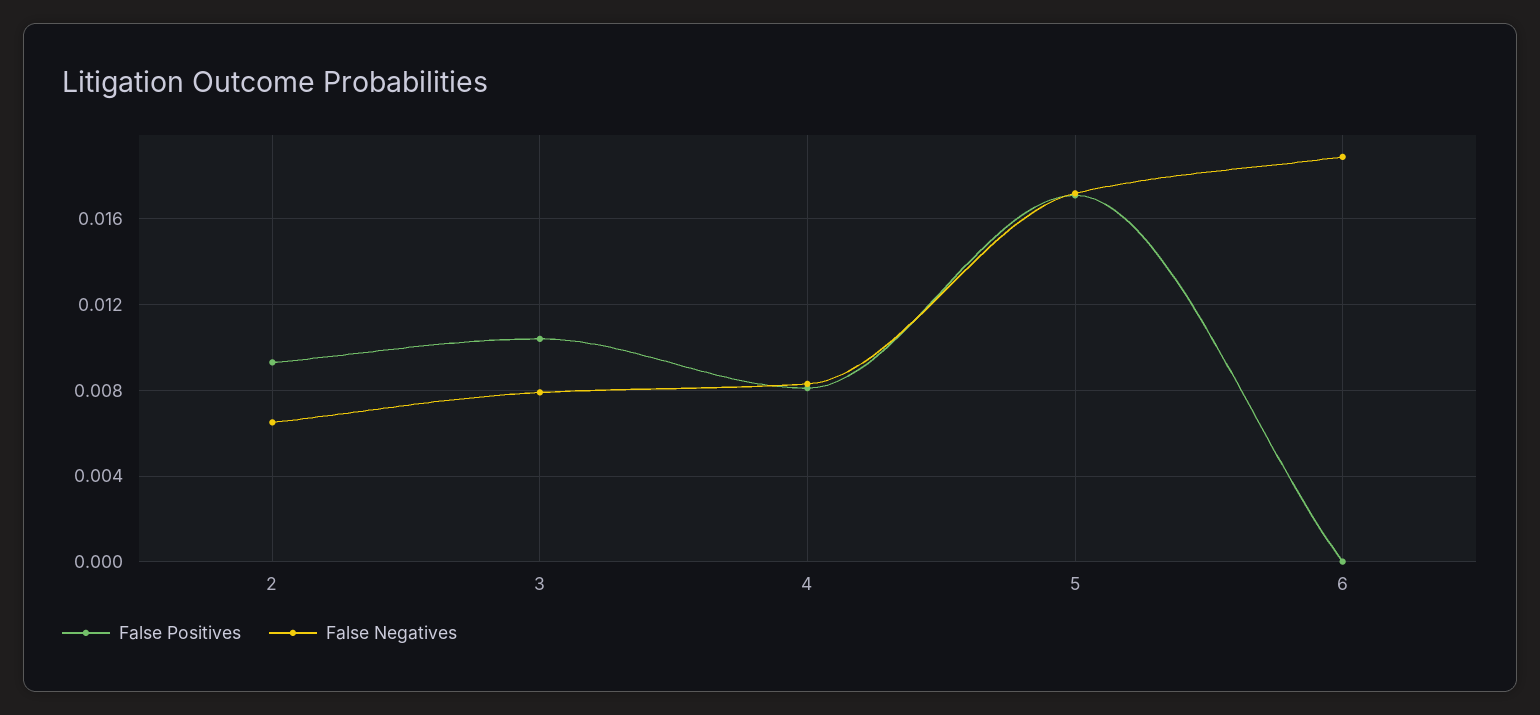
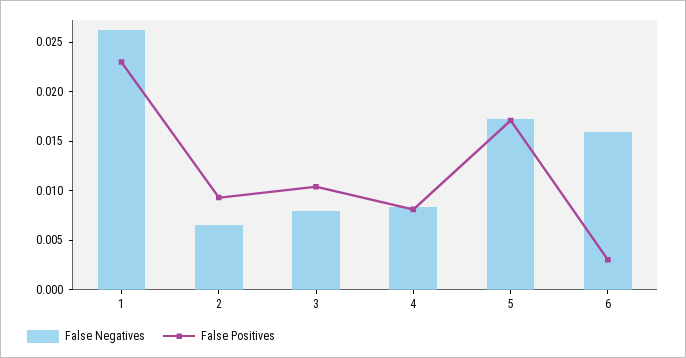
False Positives, 6: 0 -> 0.003
False Negatives, 6: 0.019 -> 0.016
False Negatives, 1: none -> 0.026
False Positives, 1: none -> 0.023

